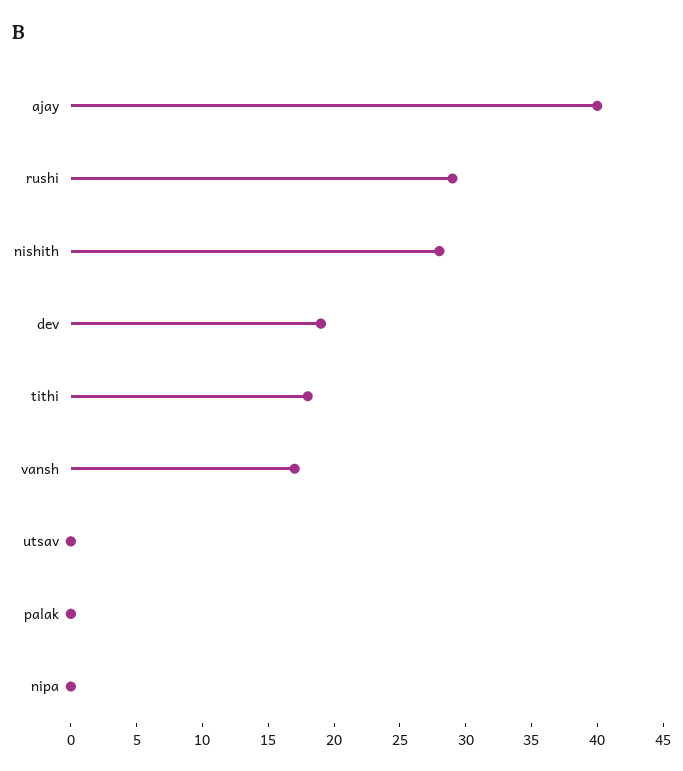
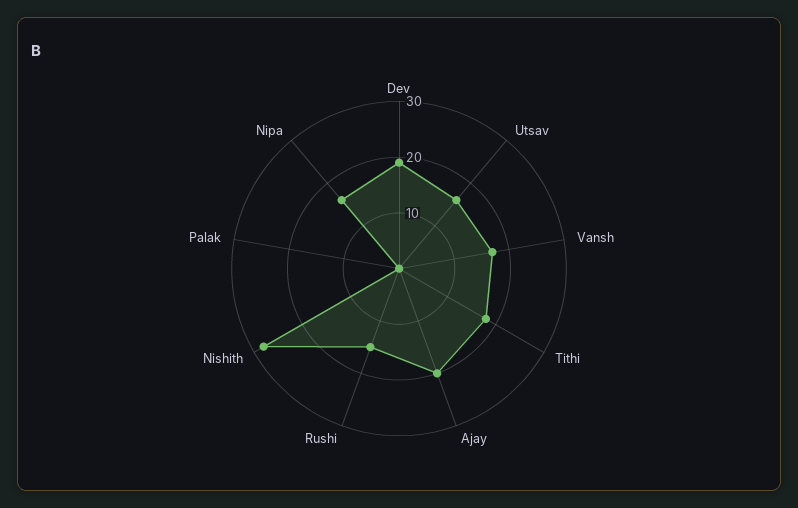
ajay: 40 -> 20
rushi: 29 -> 15
utsav: 0 -> 15
nipa: 0 -> 15

